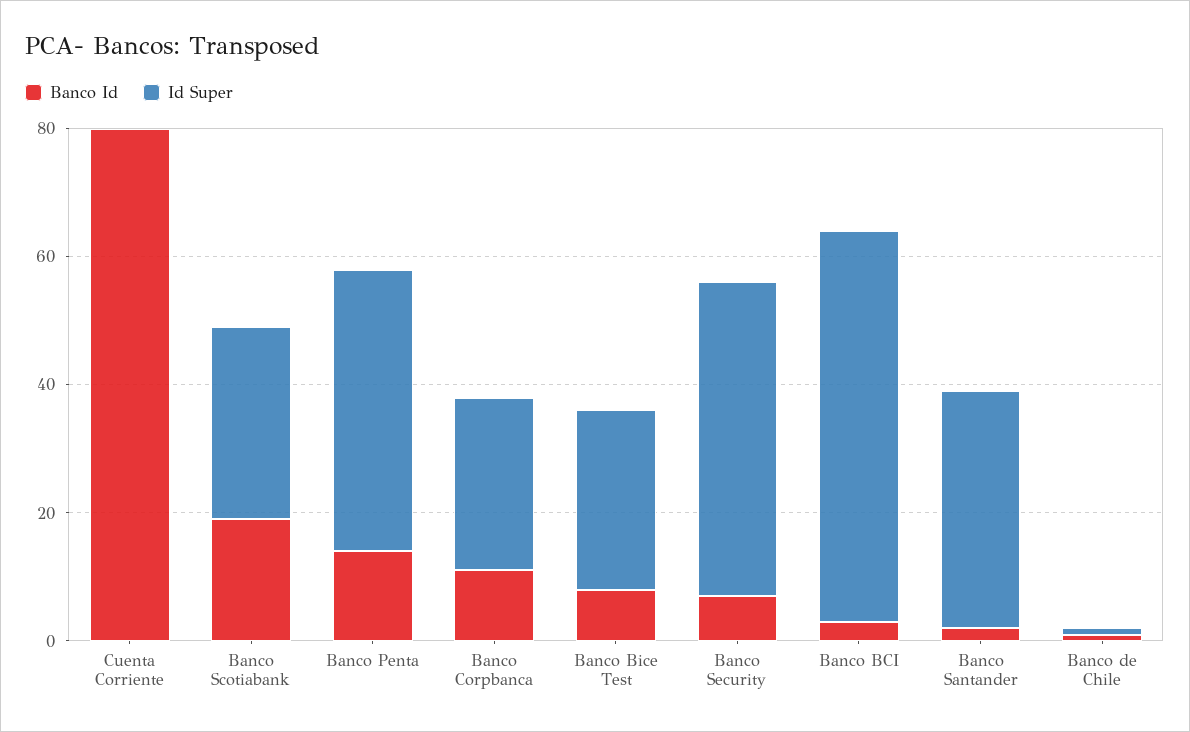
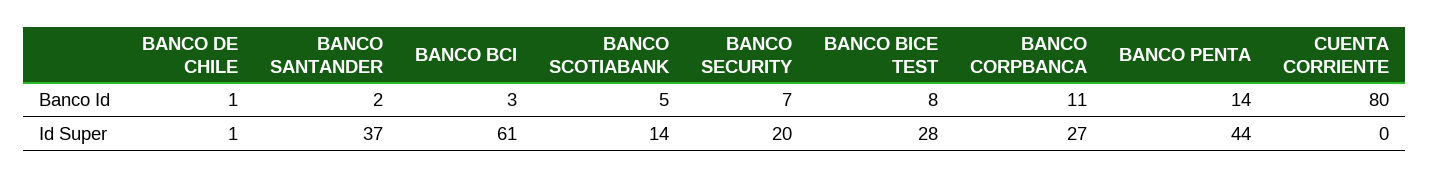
Banco Id, Banco Scotiabank: 20 -> 5
Id Super, Banco Scotiabank: 30 -> 14
Id Super, Banco Security: 50 -> 20

